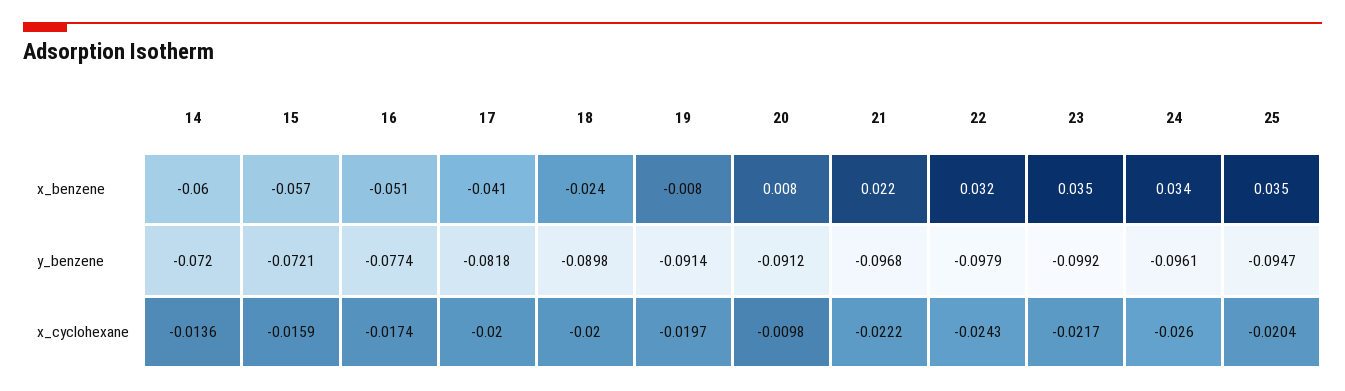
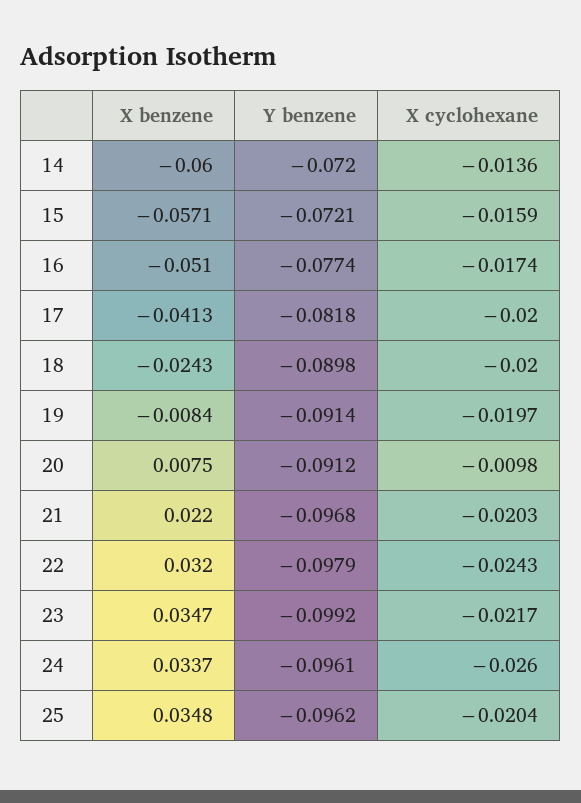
25, y_benzene: -0.0947 -> -0.0962
21, x_cyclohexane: -0.0222 -> -0.0203

